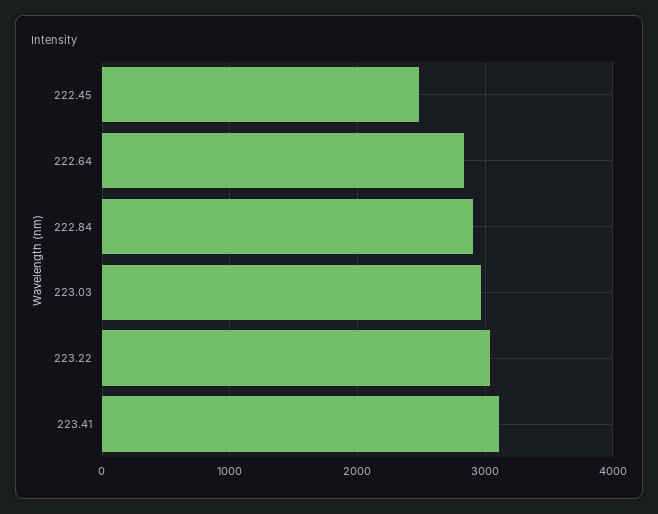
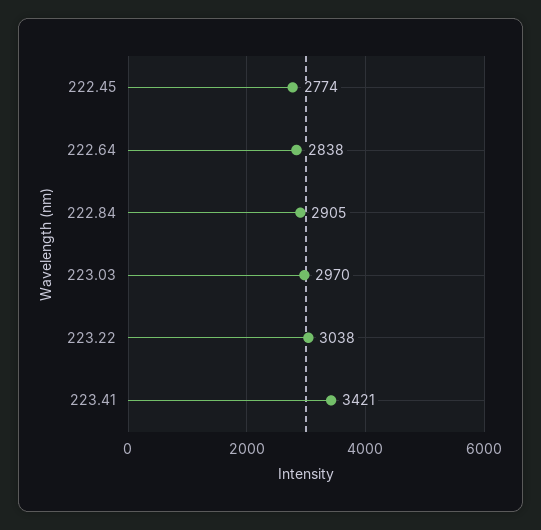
222.45: 2500 -> 2774
223.41: 3100 -> 3421

